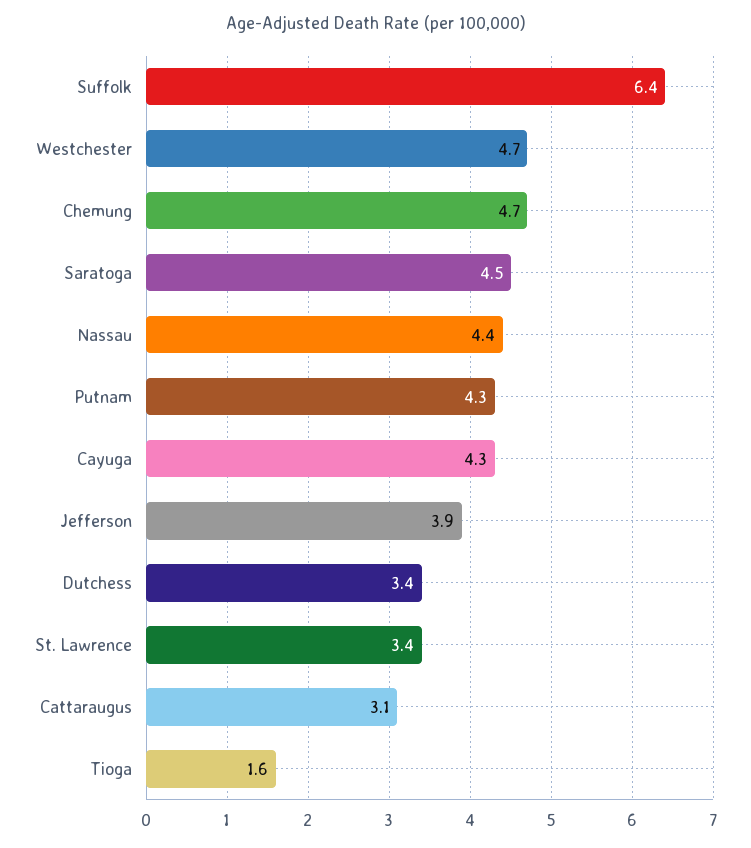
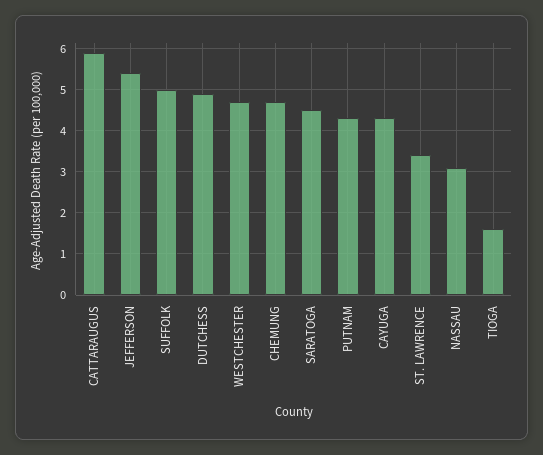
Suffolk: 6.4 -> 5
Nassau: 4.4 -> 3
Jefferson: 3.9 -> 5.5
Dutchess: 3.4 -> 5
Cattaraugus: 3.1 -> 6

